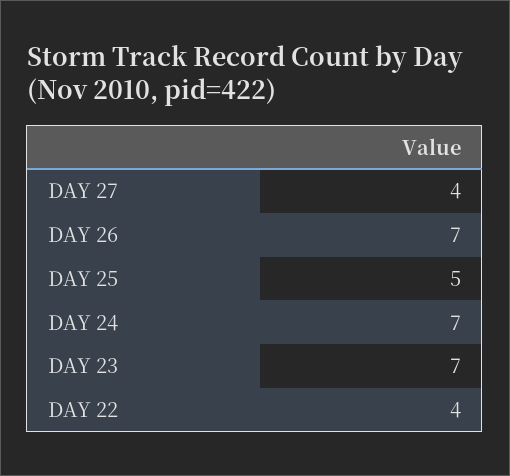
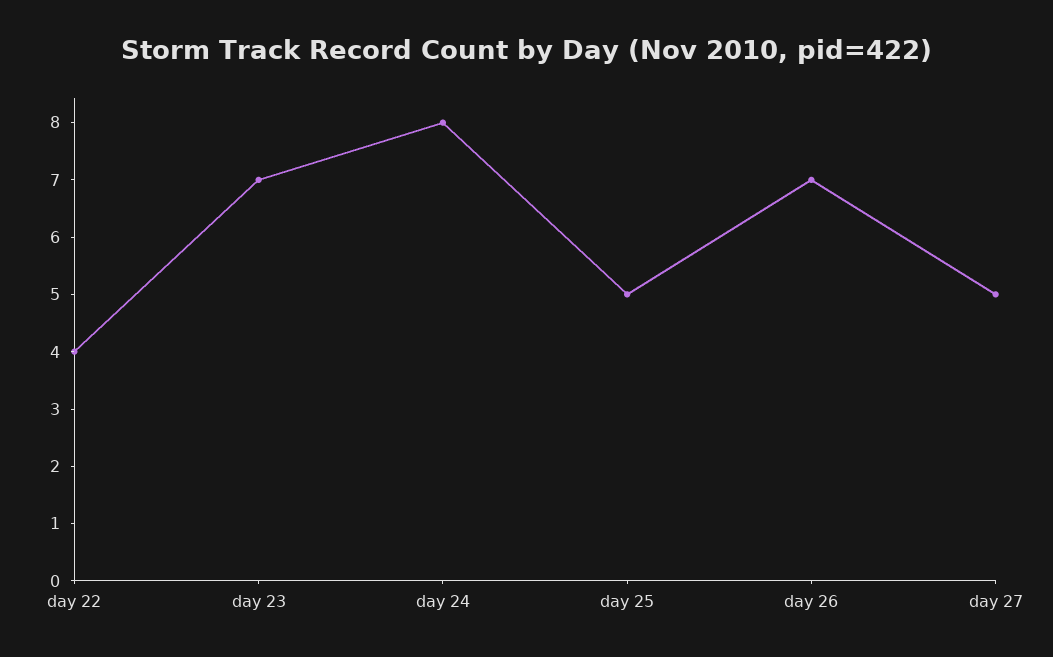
DAY 27: 4 -> 5
DAY 24: 7 -> 8

